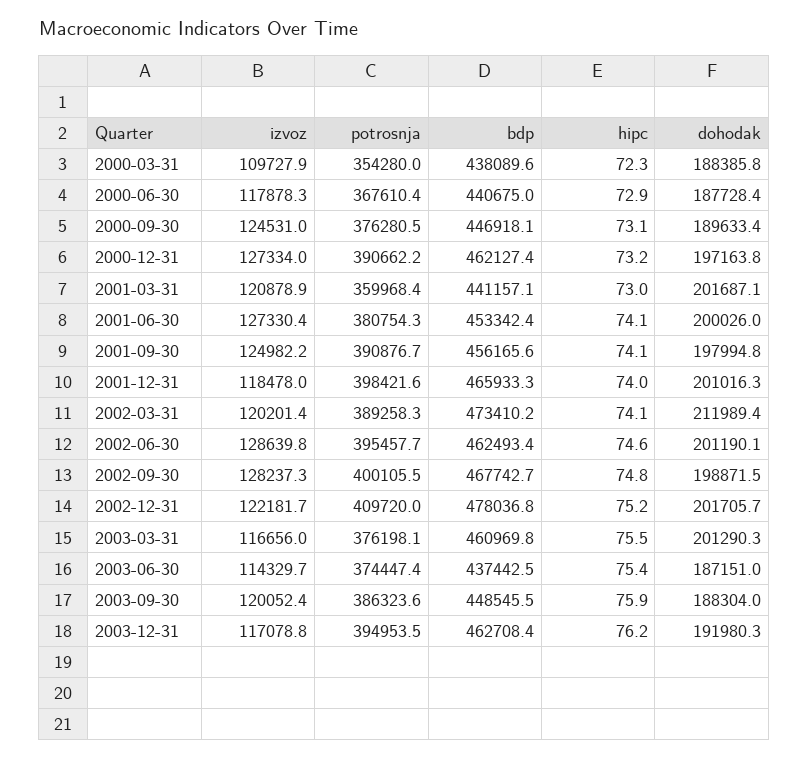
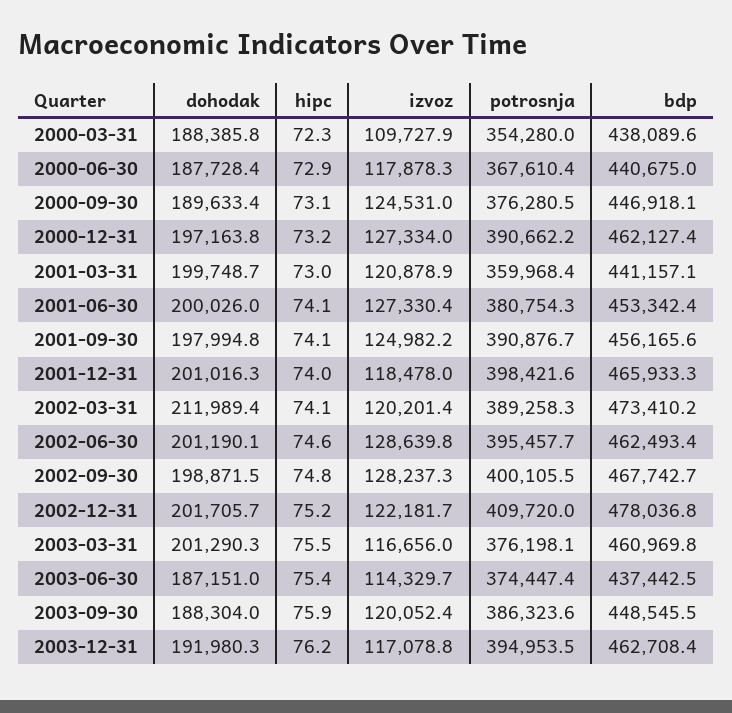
dohodak, 2001-03-31: 201687.1 -> 199748.7

